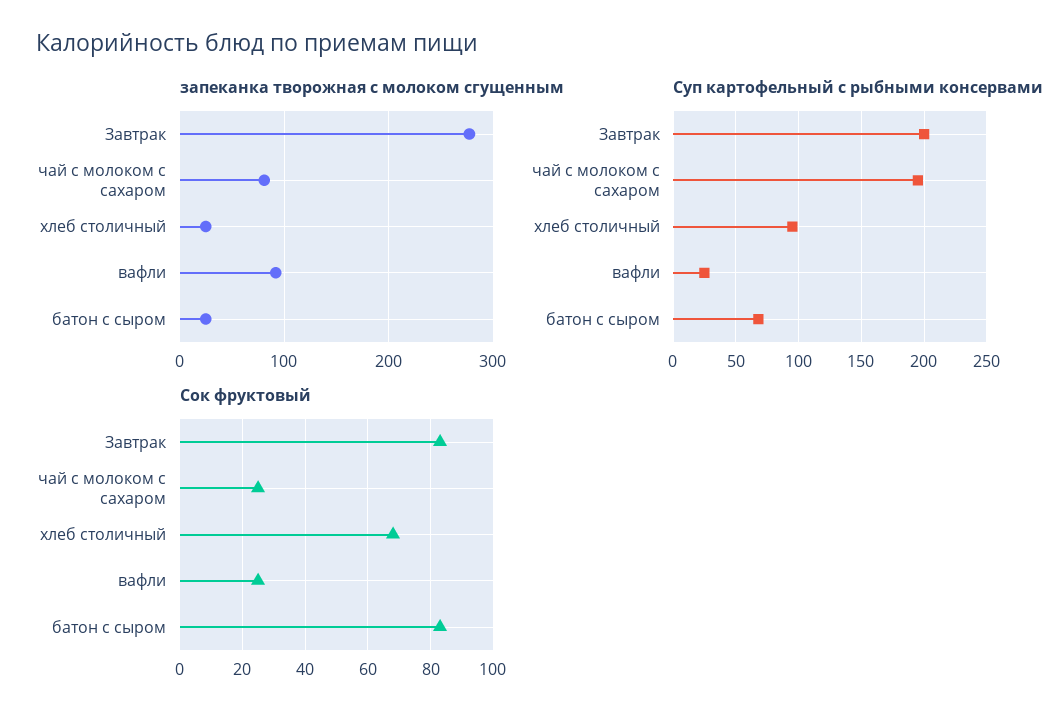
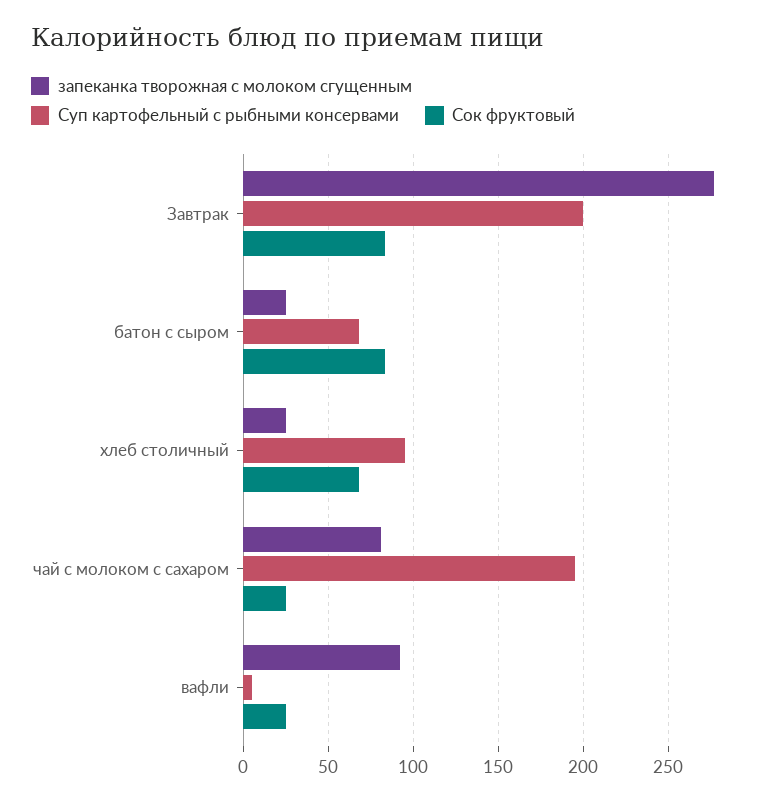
Суп картофельный с рыбными консервами, вафли: 25 -> 5

